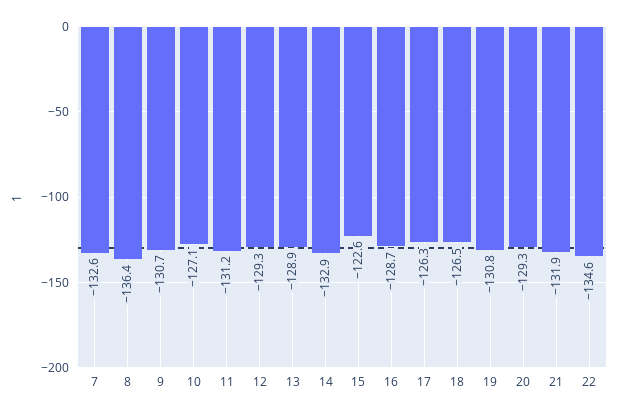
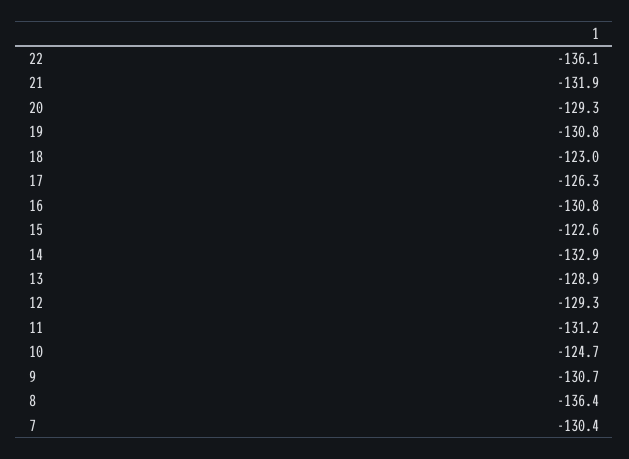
7: -132.6 -> -130.4
10: -127.1 -> -124.7
16: -128.7 -> -130.8
18: -126.5 -> -123
22: -134.6 -> -136.1

